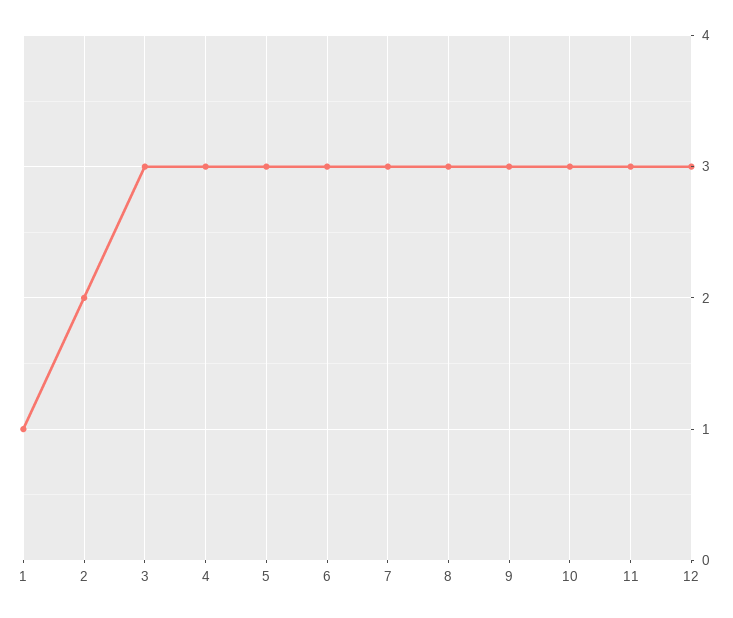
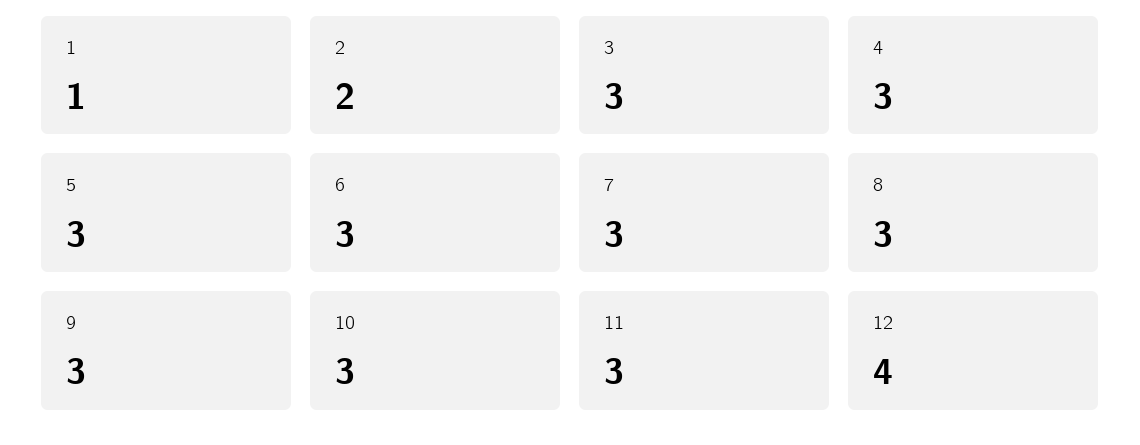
12: 3 -> 4

